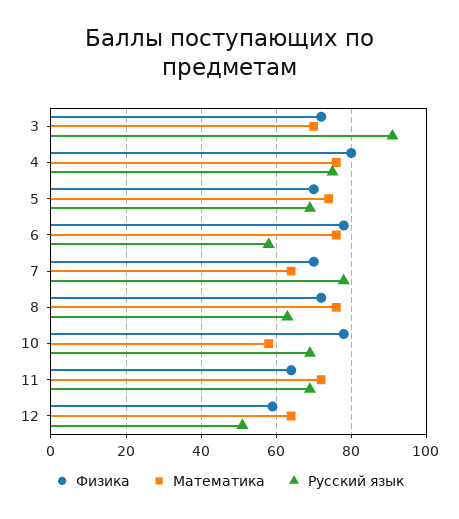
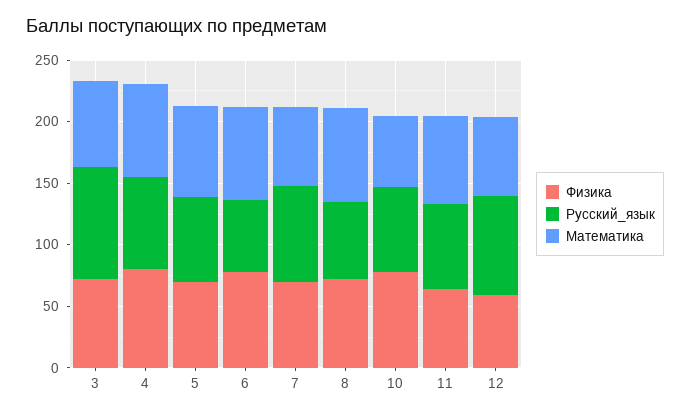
Русский язык, 12: 50 -> 80

